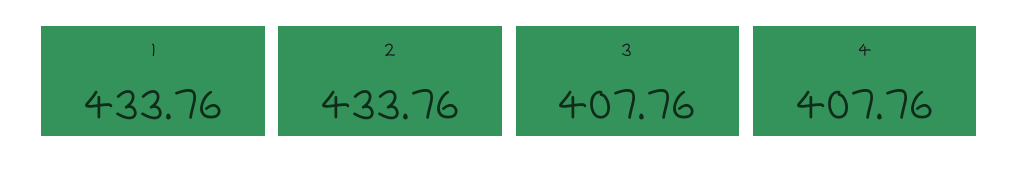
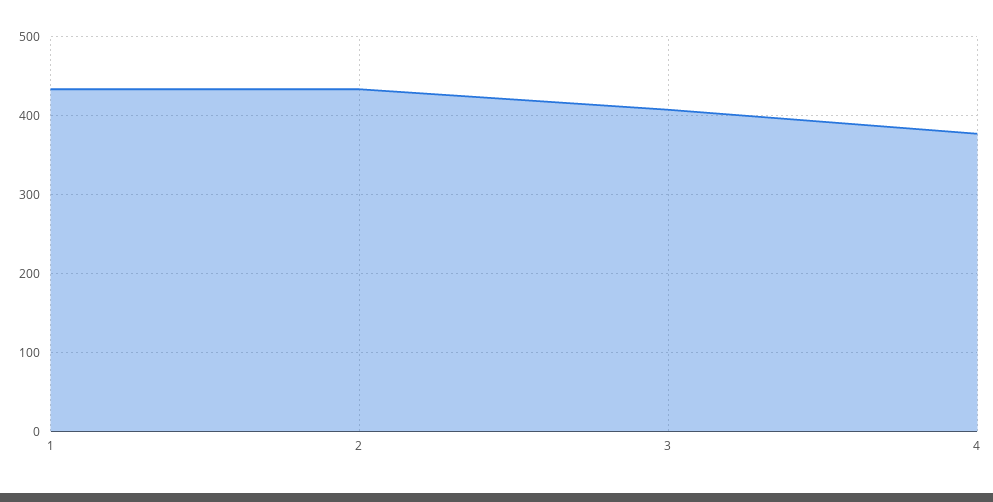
4: 407.76 -> 380

